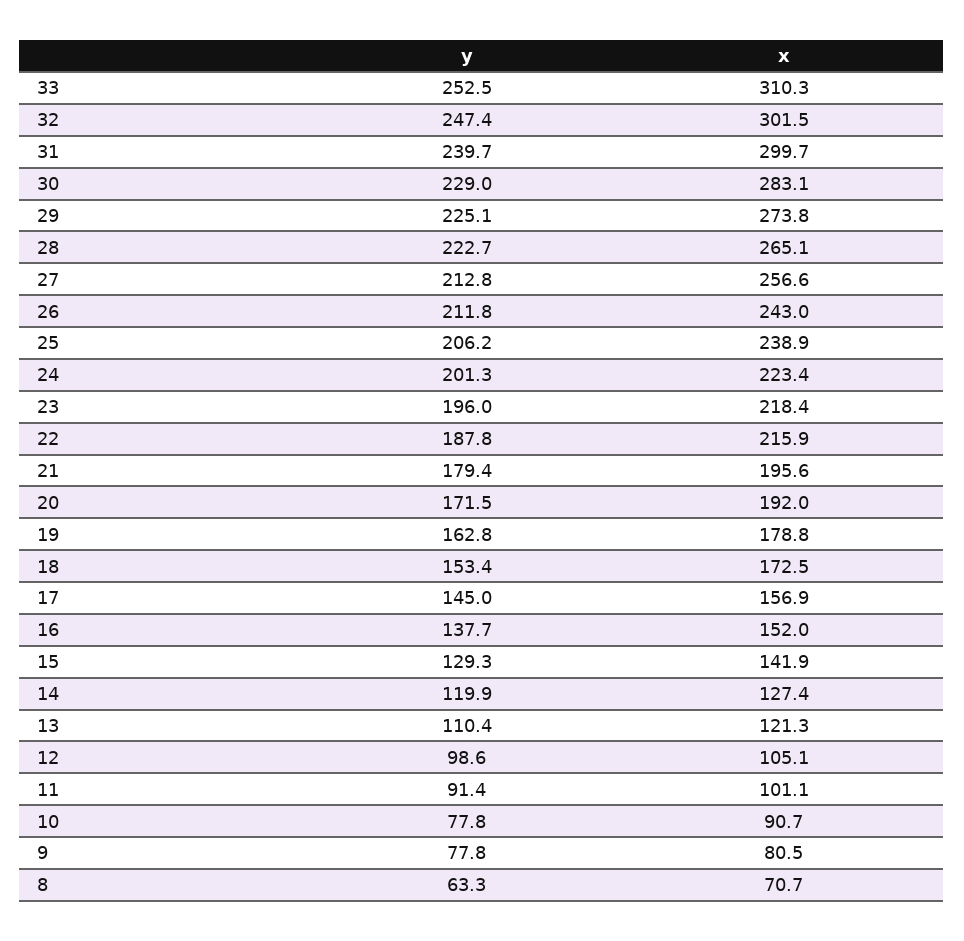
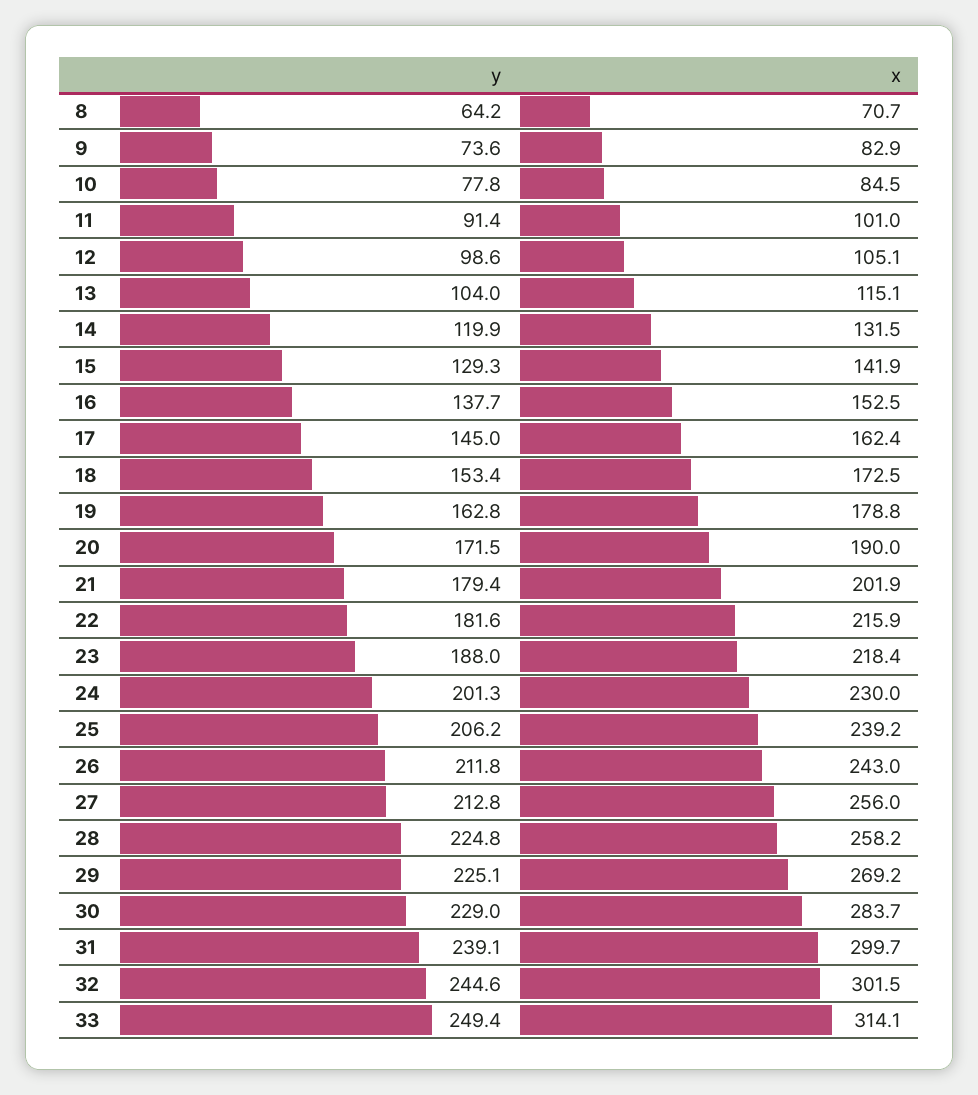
y, 33: 252.5 -> 249.4
x, 33: 310.3 -> 314.1
y, 32: 247.4 -> 244.6
y, 31: 239.7 -> 239.1
x, 30: 283.1 -> 283.7
x, 29: 273.8 -> 269.2
y, 28: 222.7 -> 224.8
x, 28: 265.1 -> 258.2
x, 27: 256.6 -> 256
x, 25: 238.9 -> 239.2
x, 24: 223.4 -> 230
y, 23: 196 -> 188
y, 22: 187.8 -> 181.6
x, 21: 195.6 -> 201.9
x, 20: 192 -> 190
x, 17: 156.9 -> 162.4
x, 16: 152 -> 152.5
x, 14: 127.4 -> 131.5
y, 13: 110.4 -> 104
x, 13: 121.3 -> 115.1
x, 11: 101.1 -> 101
x, 10: 90.7 -> 84.5
y, 9: 77.8 -> 73.6
x, 9: 80.5 -> 82.9
y, 8: 63.3 -> 64.2

